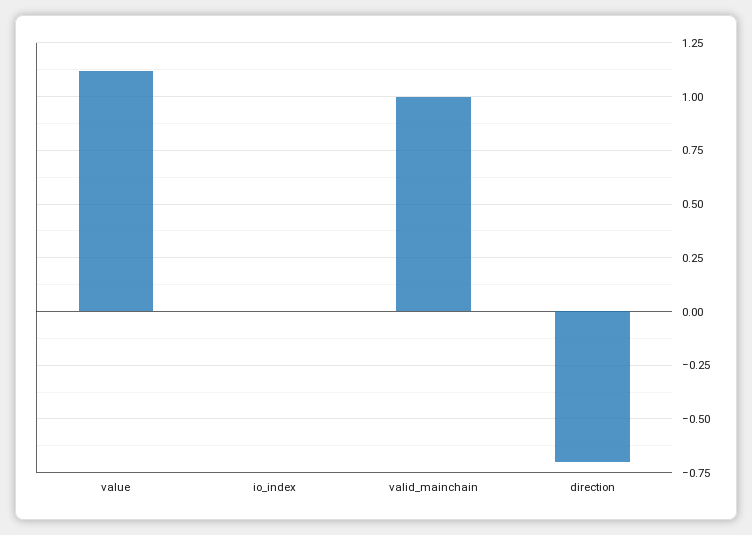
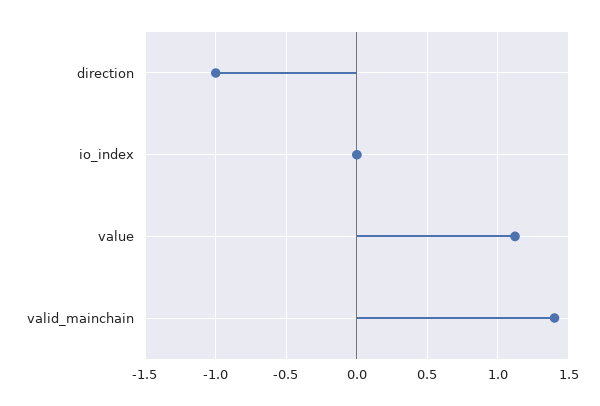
valid_mainchain: 1 -> 1.4
direction: -0.7 -> -1

